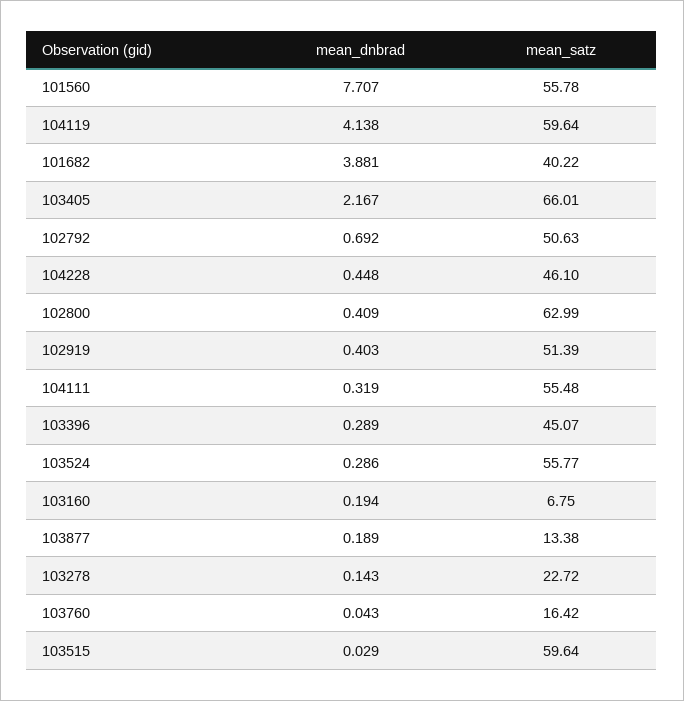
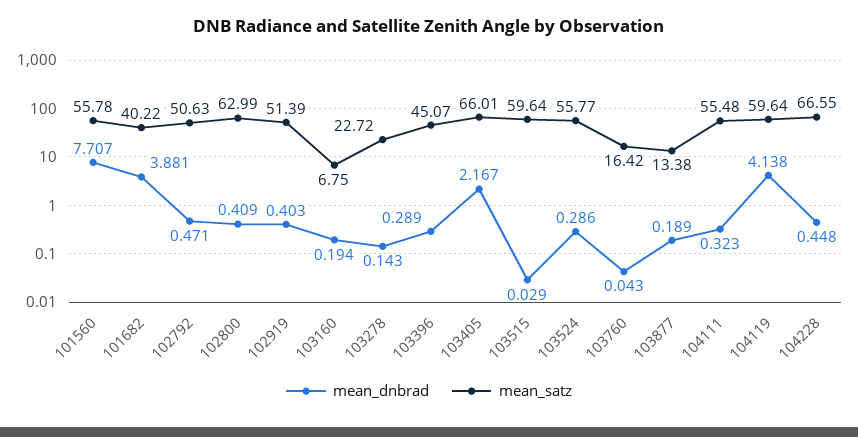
mean_dnbrad, 102792: 0.692 -> 0.471
mean_satz, 104228: 46.1 -> 66.55
mean_dnbrad, 104111: 0.319 -> 0.323

